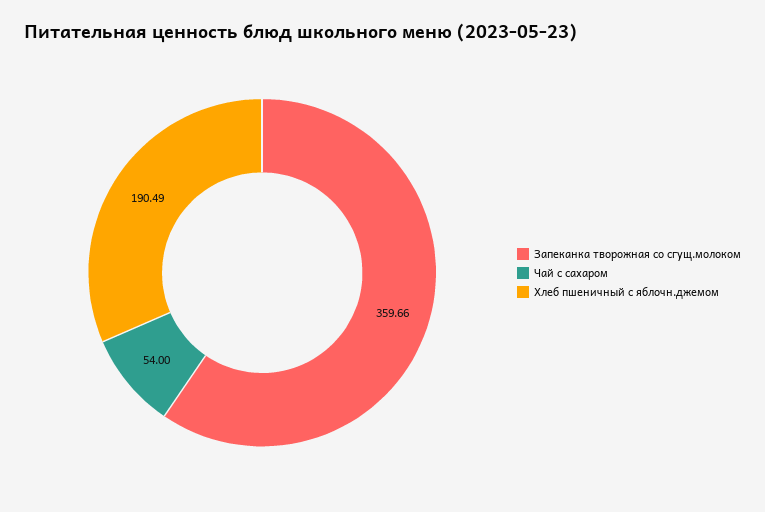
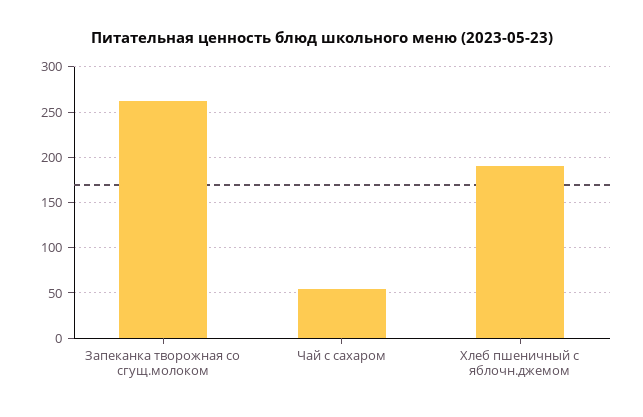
Запеканка творожная со сгущ.молоком: 359.66 -> 260

